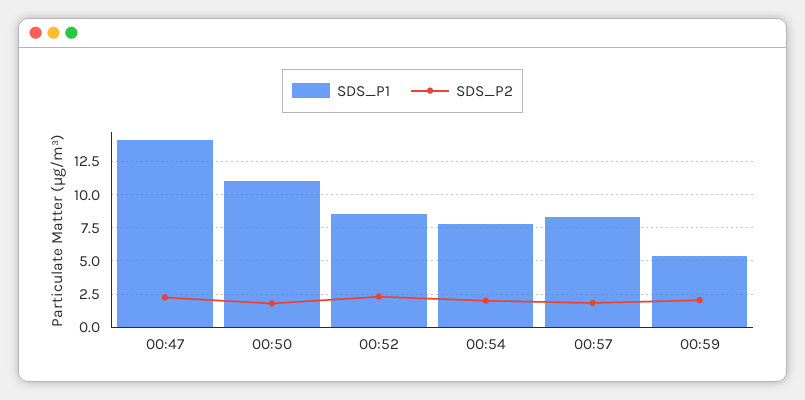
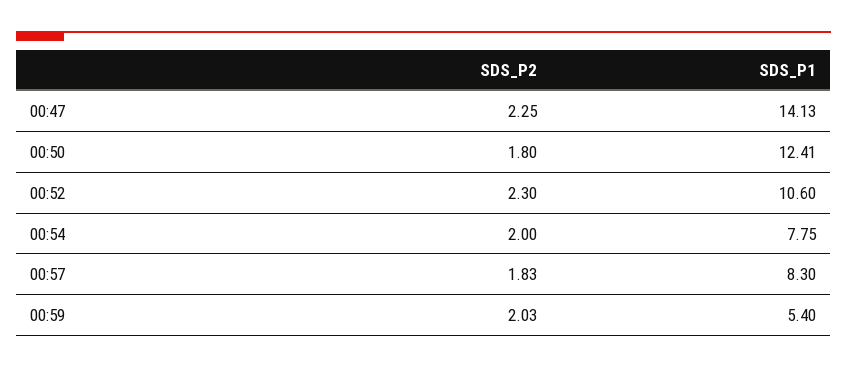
SDS_P1, 00:50: 11 -> 12.41
SDS_P1, 00:52: 8.5 -> 10.6

